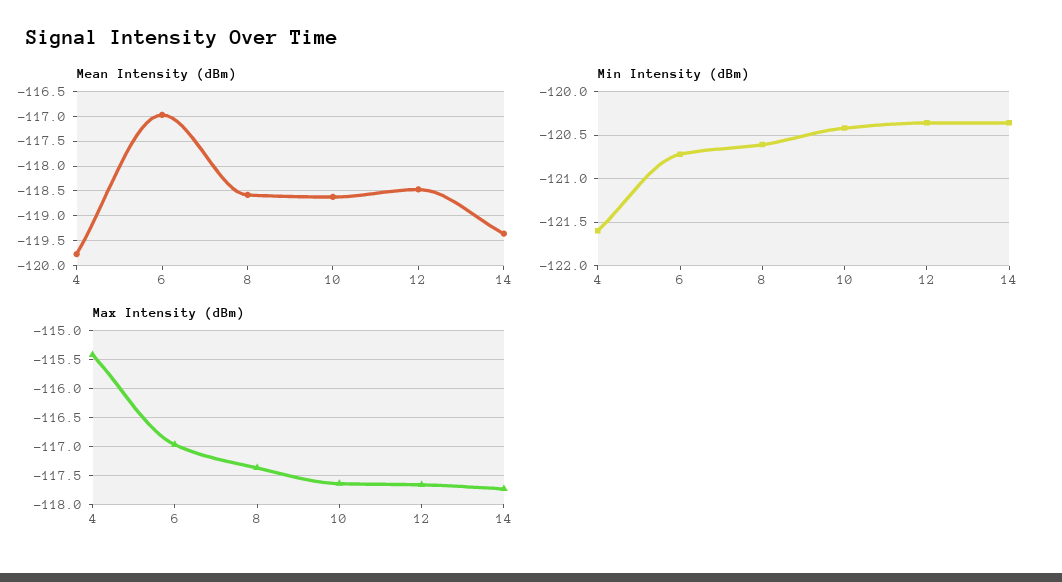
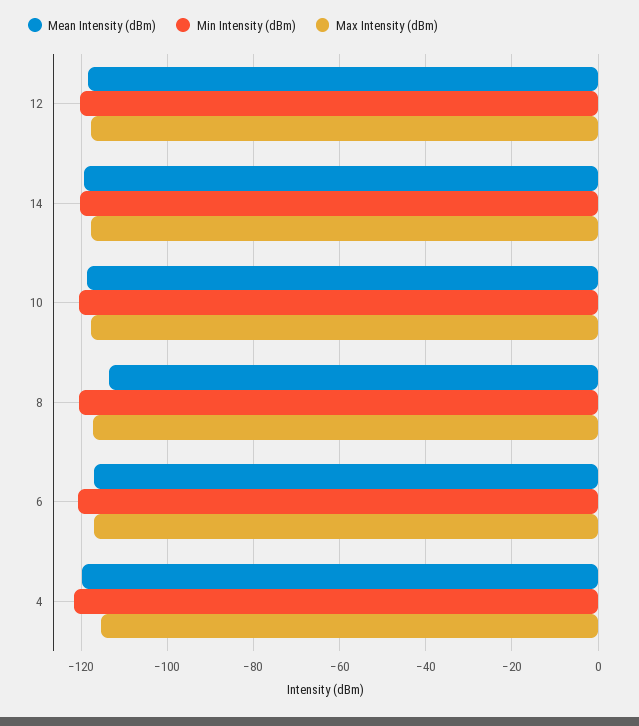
Mean Intensity (dBm), 8: -118.5 -> -114

